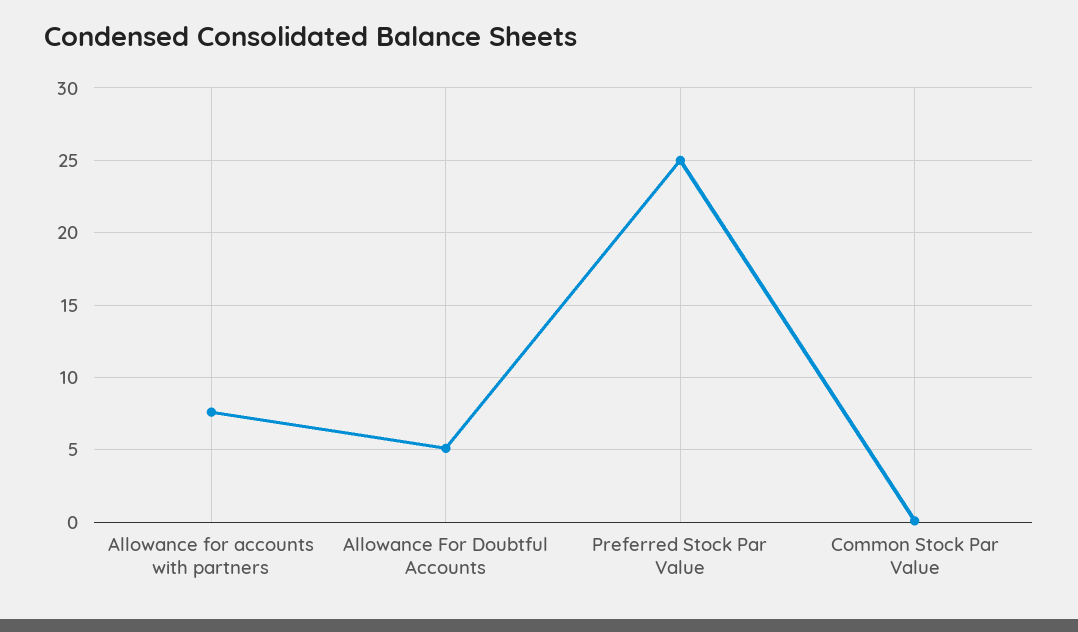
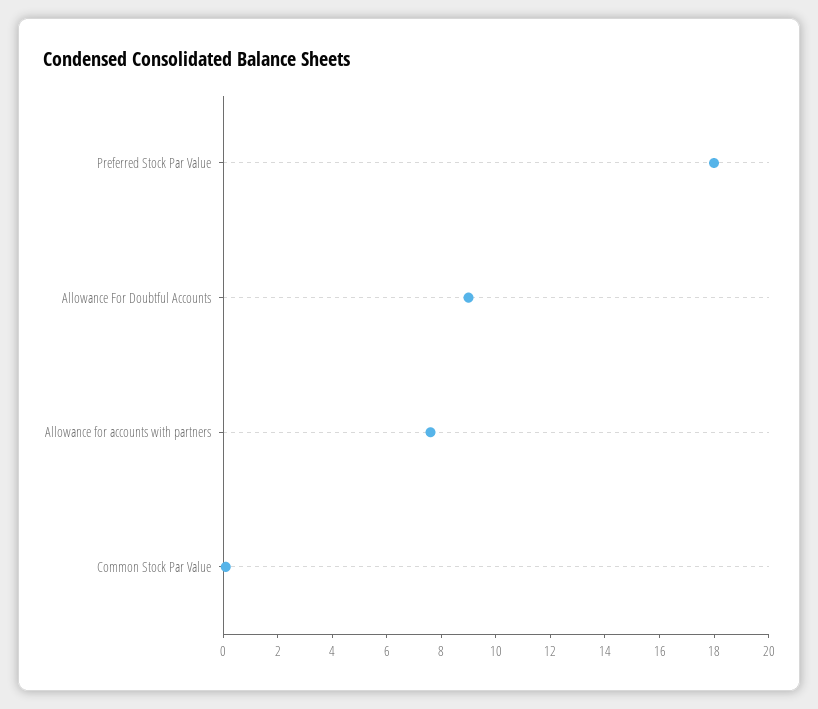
Allowance For Doubtful Accounts: 5 -> 9
Preferred Stock Par Value: 25 -> 18

